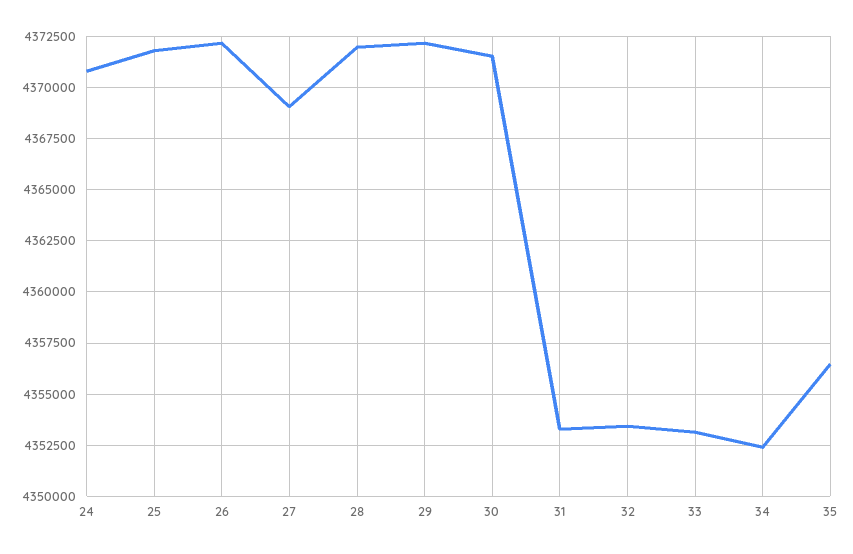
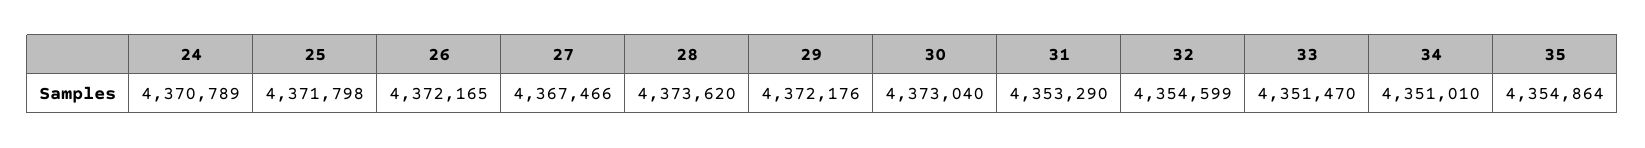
27: 4369000 -> 4367466
28: 4372000 -> 4373620
30: 4371500 -> 4373040
32: 4353500 -> 4354599
33: 4353000 -> 4351470
34: 4352500 -> 4351010
35: 4356500 -> 4354864

